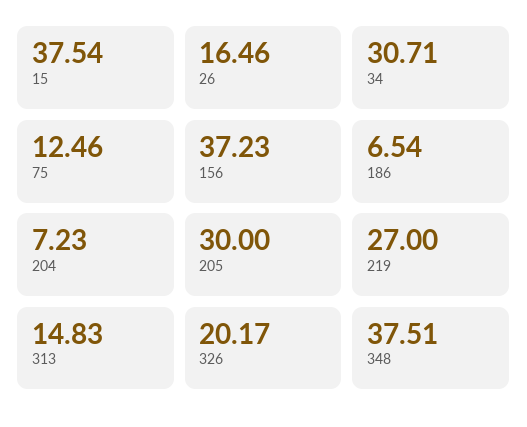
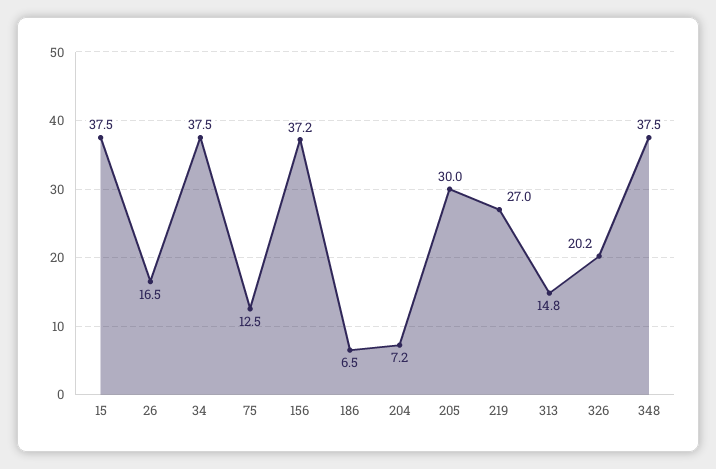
34: 30.71 -> 37.5

